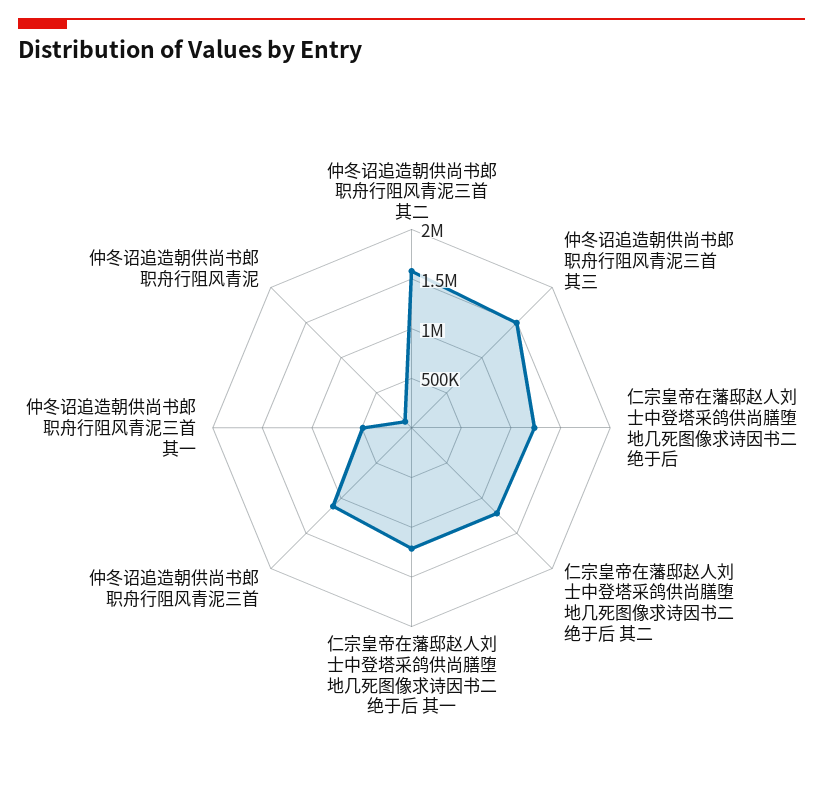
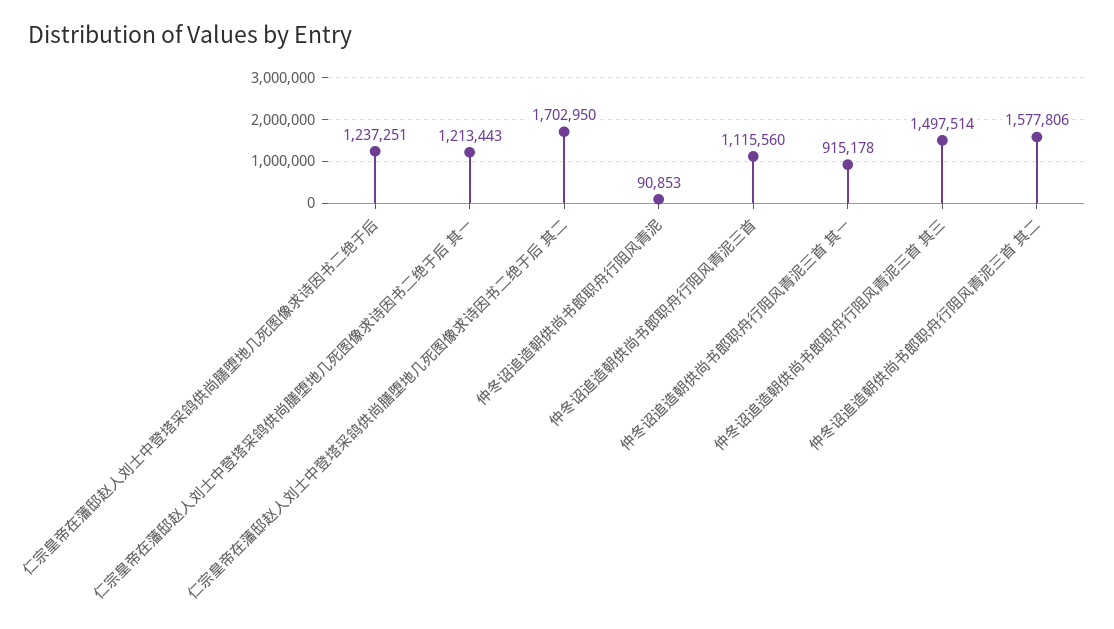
仁宗皇帝在藩邸赵人刘士中登塔采鸽供尚膳堕地几死图像求诗因书二绝于后 其二: 1200000 -> 1702950
仲冬诏追造朝供尚书郎职舟行阻风青泥三首 其一: 500000 -> 915178

